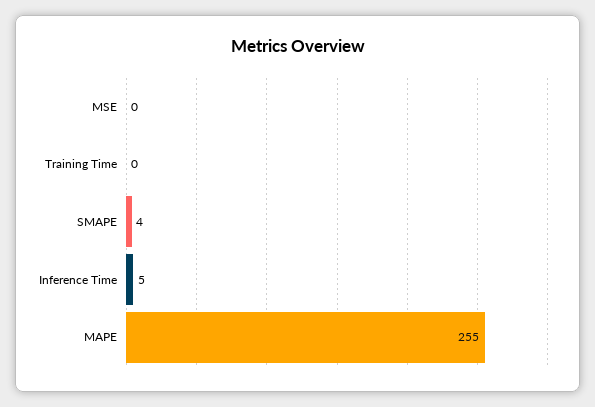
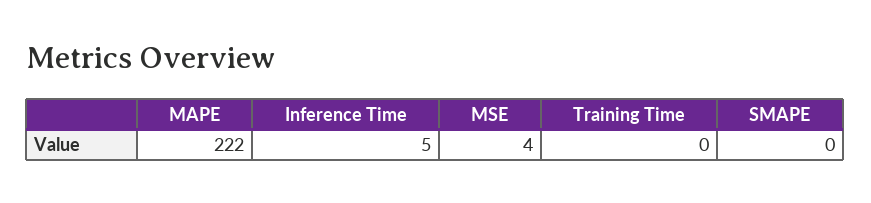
MSE: 0 -> 4
SMAPE: 4 -> 0
MAPE: 255 -> 222

